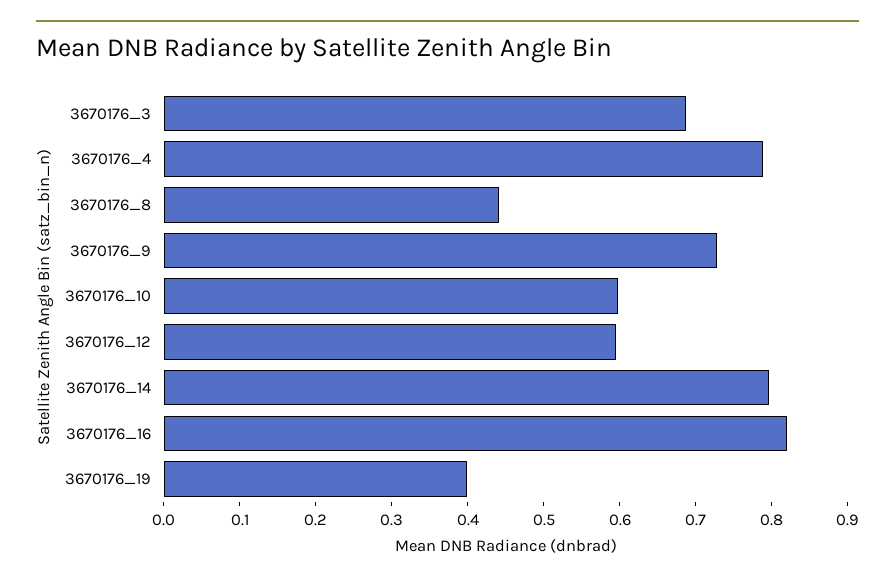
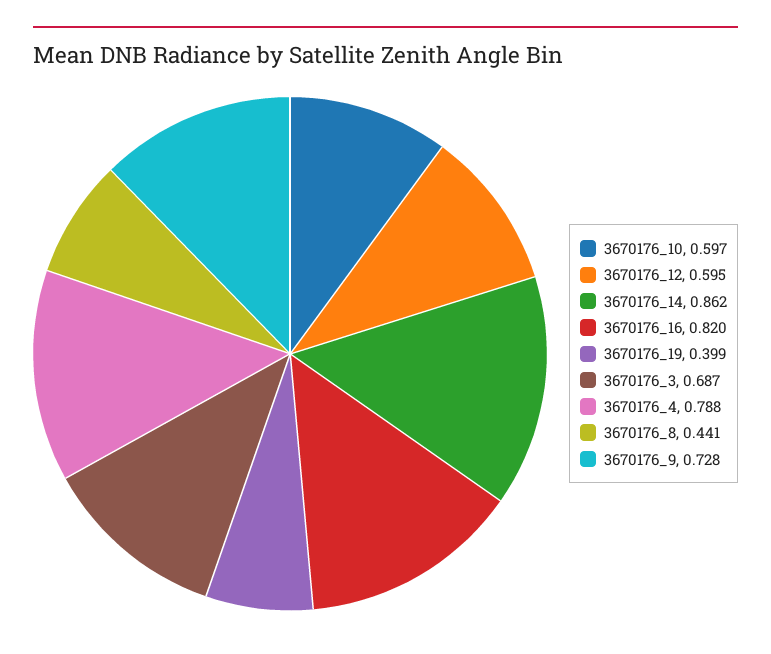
3670176_14: 0.8 -> 0.862

